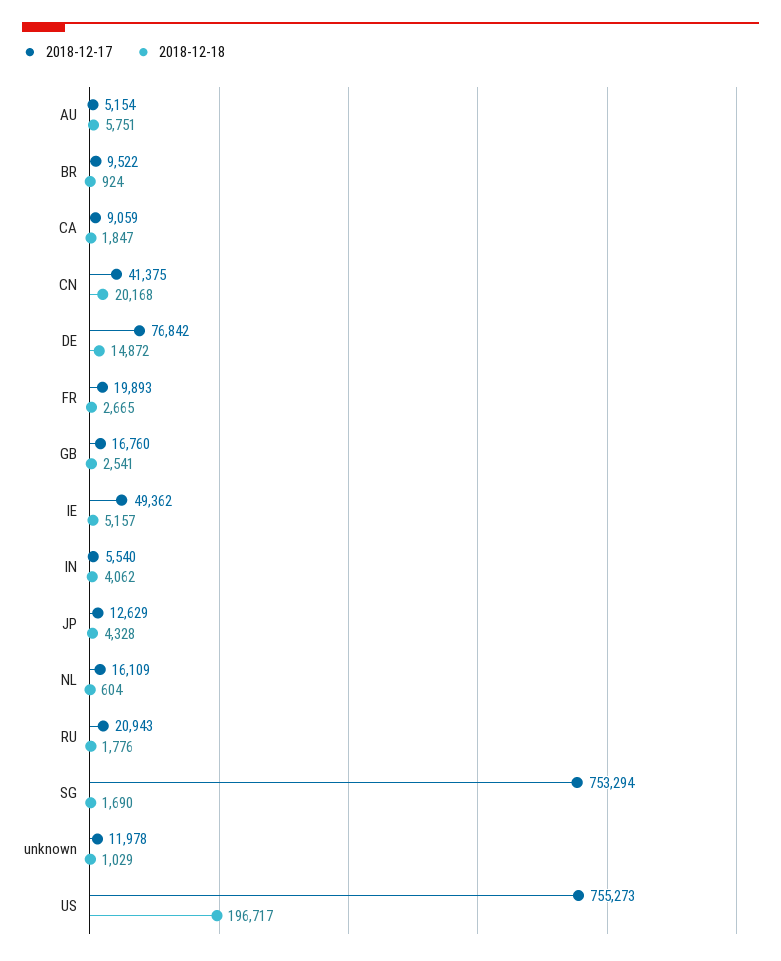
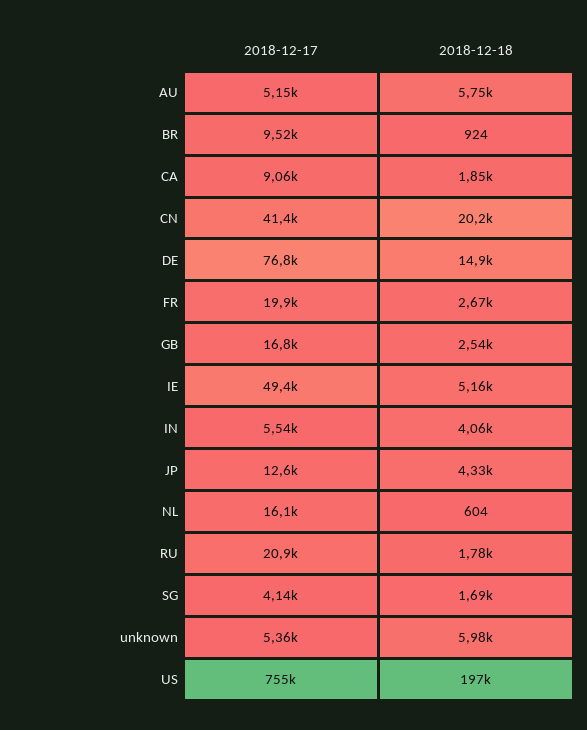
2018-12-17, SG: 753294 -> 4140
2018-12-17, unknown: 11978 -> 5360
2018-12-18, unknown: 1029 -> 5980

